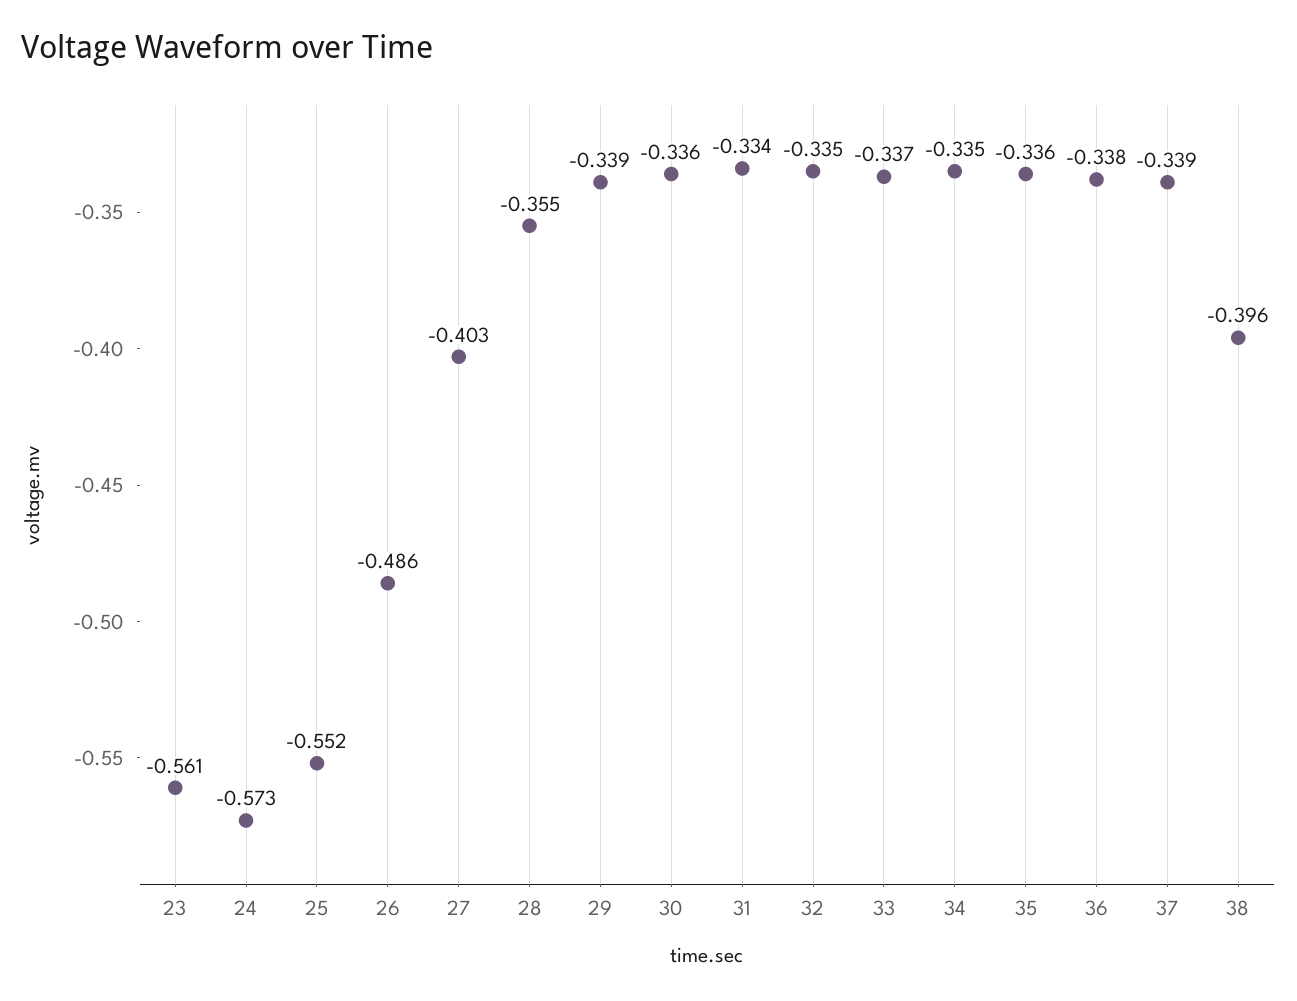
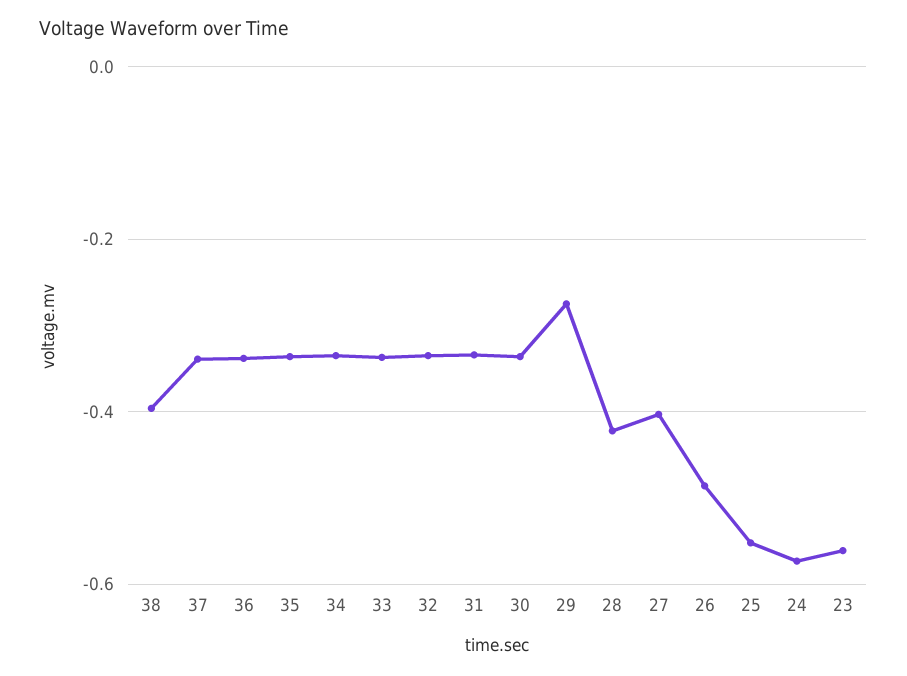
28: -0.355 -> -0.42
29: -0.339 -> -0.28

